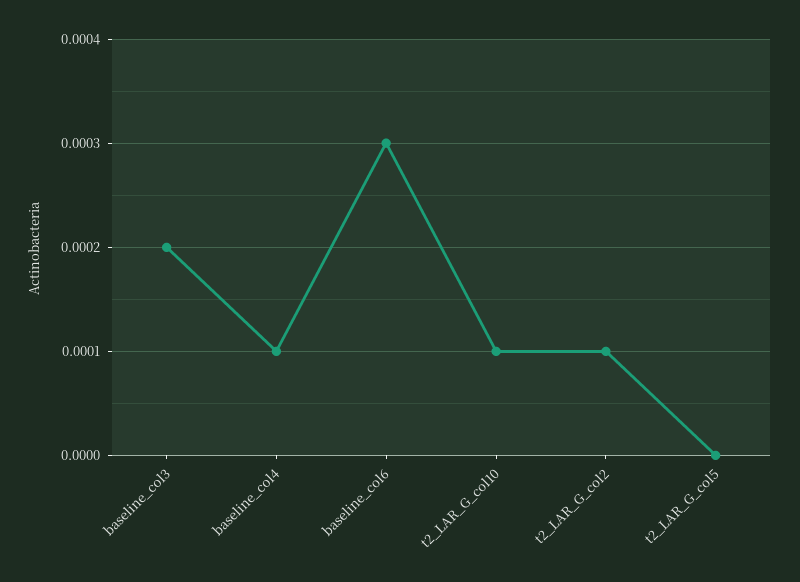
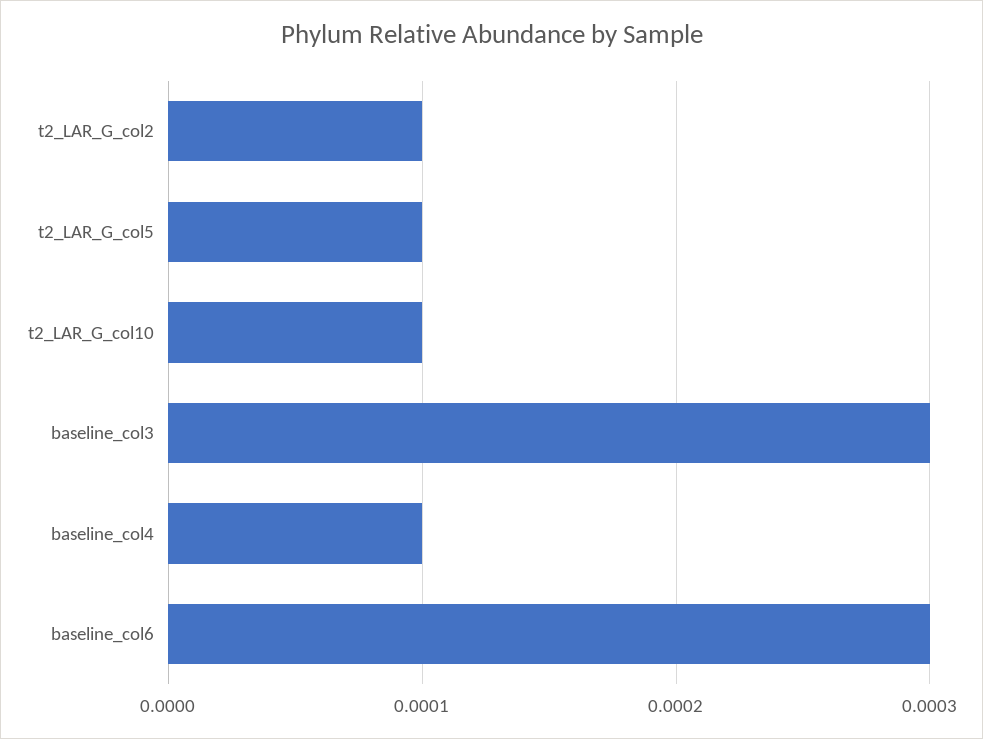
baseline_col3: 0.0002 -> 0.0003
t2_LAR_G_col5: 0 -> 0.0001

